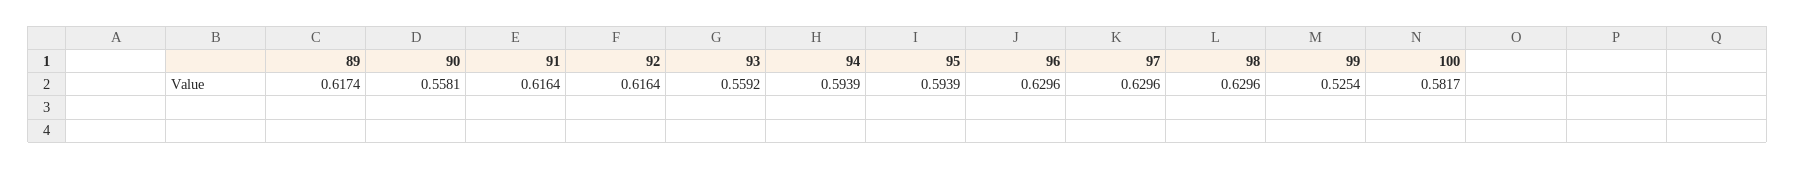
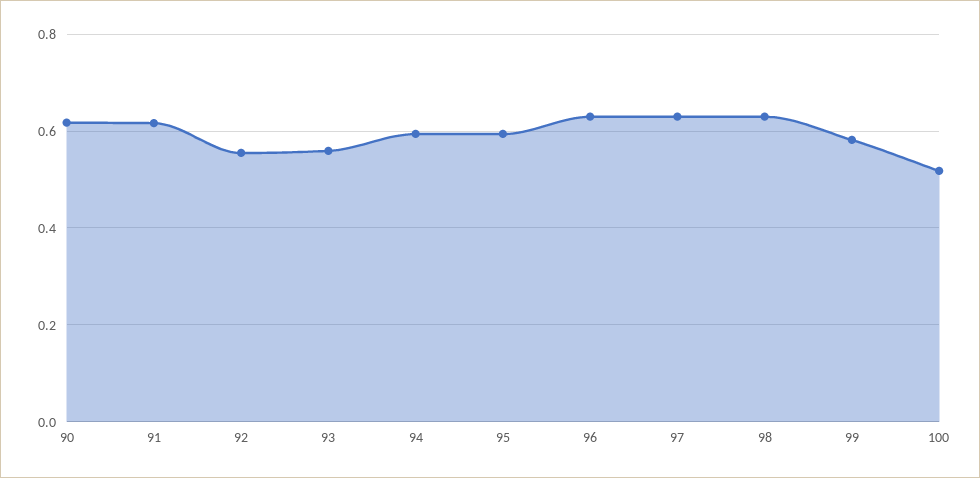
89: 0.6174 -> none
90: 0.5581 -> 0.62
92: 0.6164 -> 0.56
99: 0.5254 -> 0.58
100: 0.5817 -> 0.52

